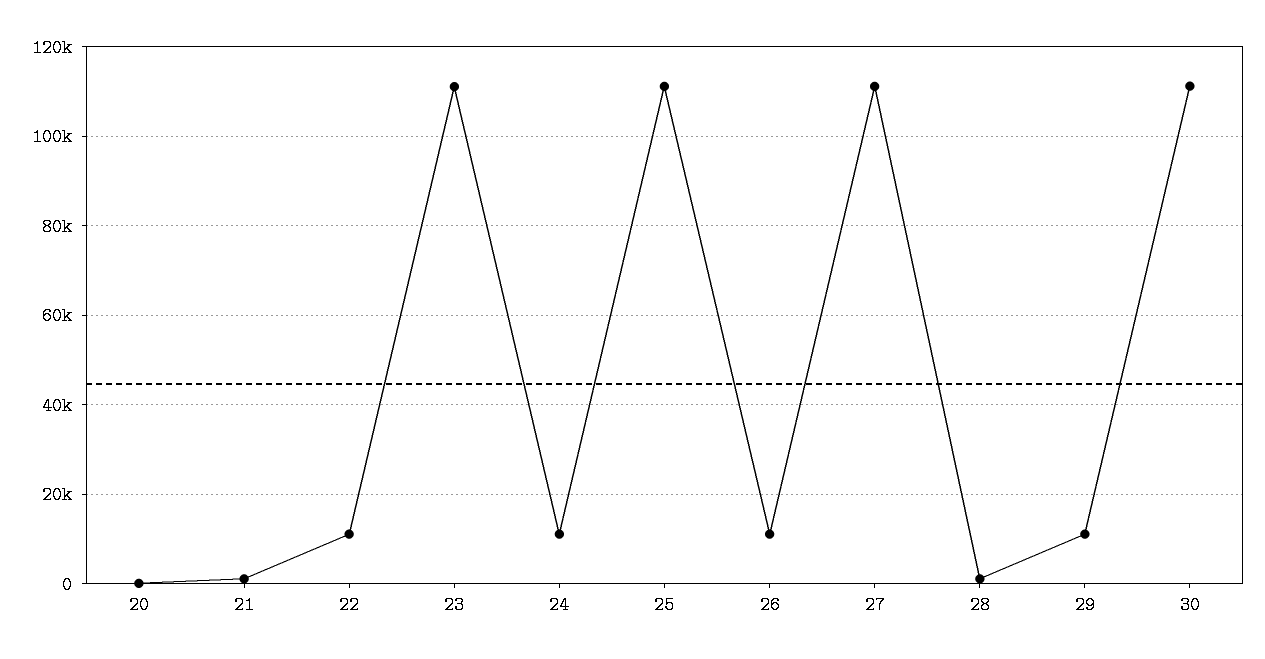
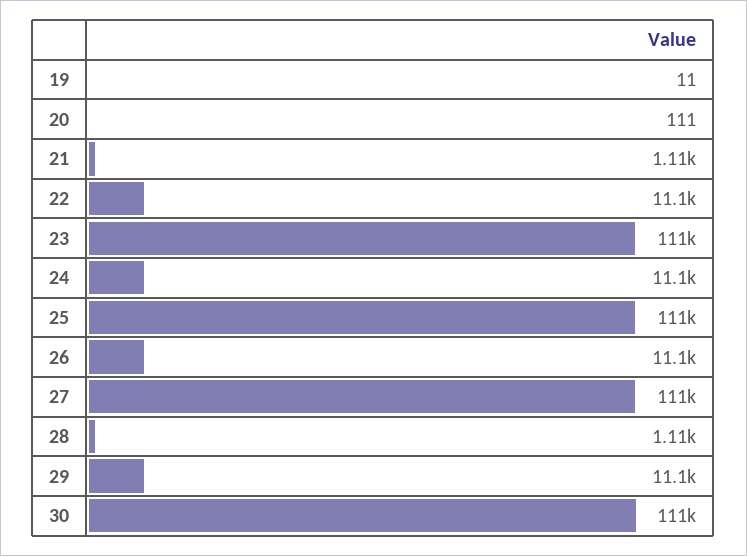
19: none -> 11

